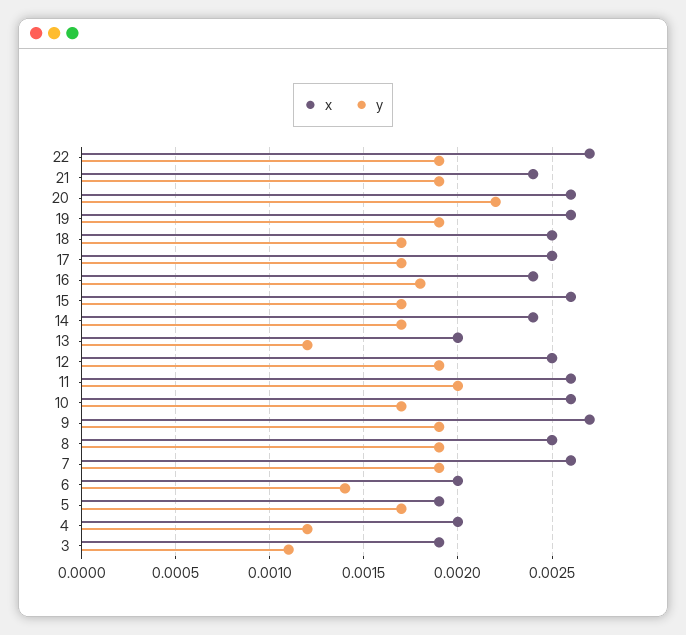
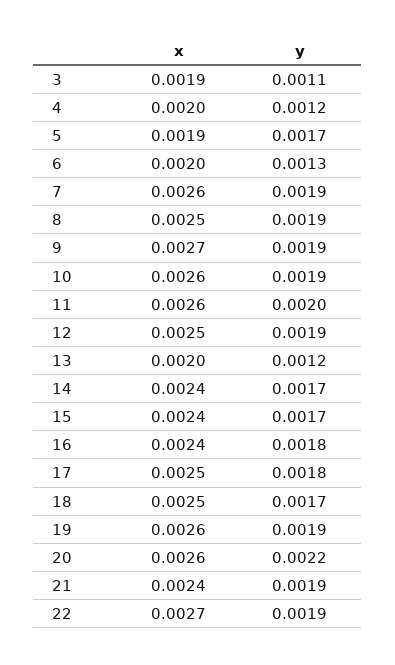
y, 17: 0.0017 -> 0.0018
x, 15: 0.0026 -> 0.0024
y, 10: 0.0017 -> 0.0019
y, 6: 0.0014 -> 0.0013

